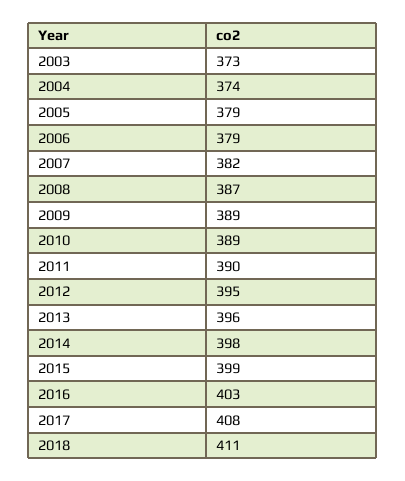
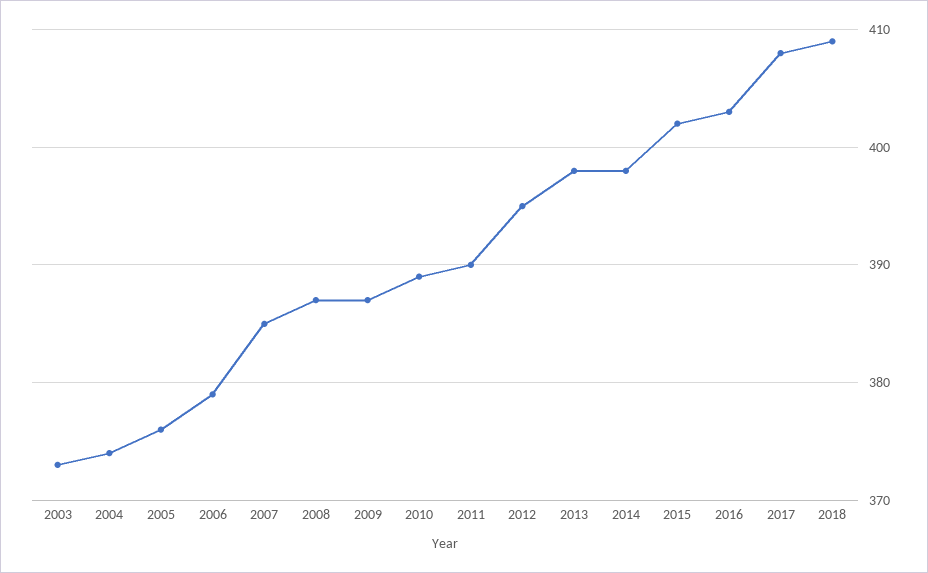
2005: 379 -> 376
2007: 382 -> 385
2009: 389 -> 387
2013: 396 -> 398
2015: 399 -> 402
2018: 411 -> 409

